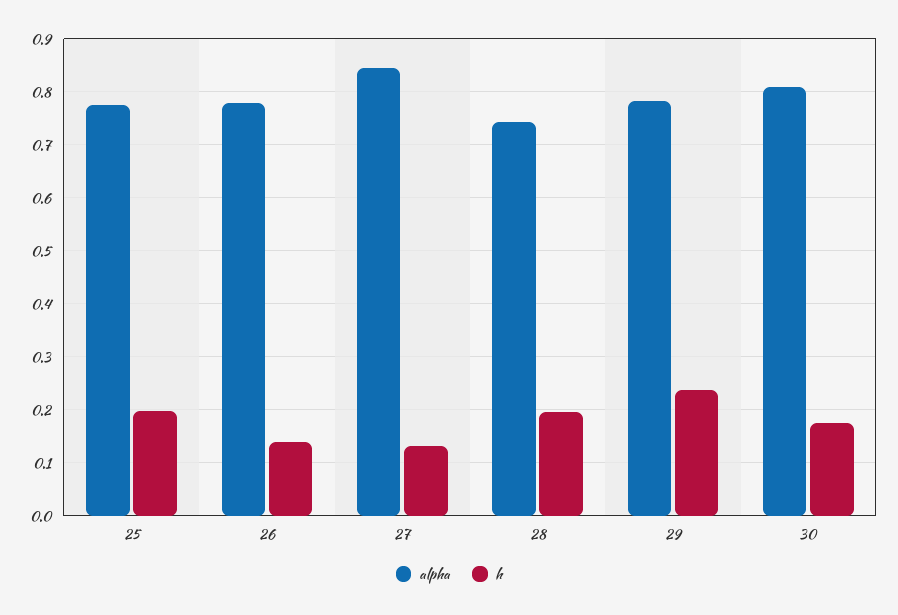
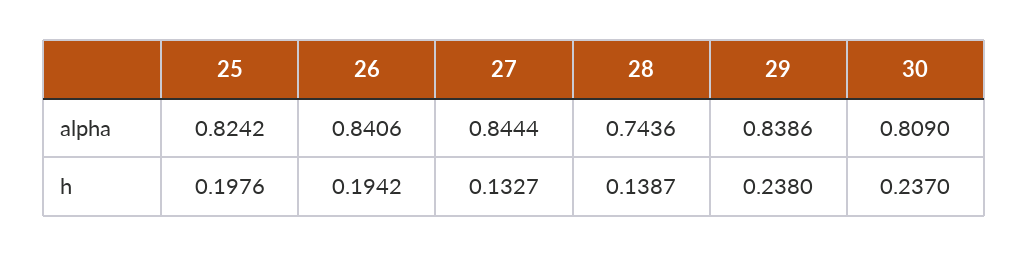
alpha, 25: 0.78 -> 0.8242
alpha, 26: 0.78 -> 0.8406
h, 26: 0.14 -> 0.1942
h, 28: 0.2 -> 0.1387
alpha, 29: 0.78 -> 0.8386
h, 30: 0.18 -> 0.237

